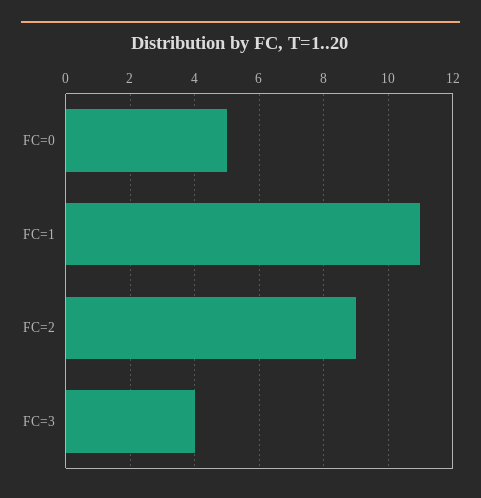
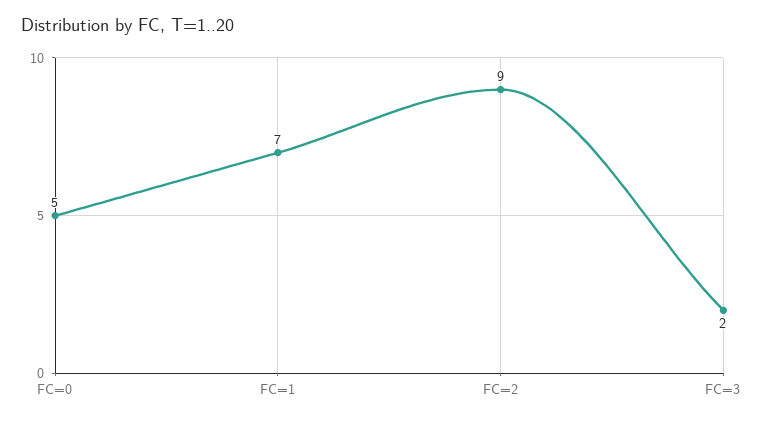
FC=1: 11 -> 7
FC=3: 4 -> 2

